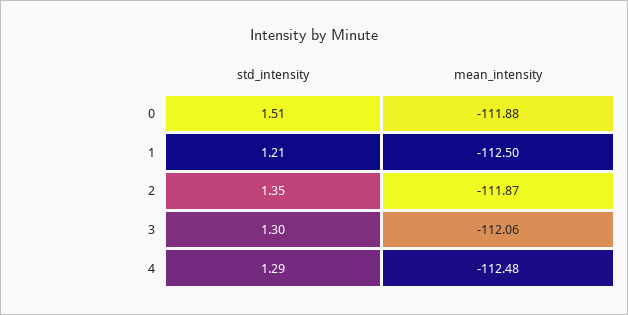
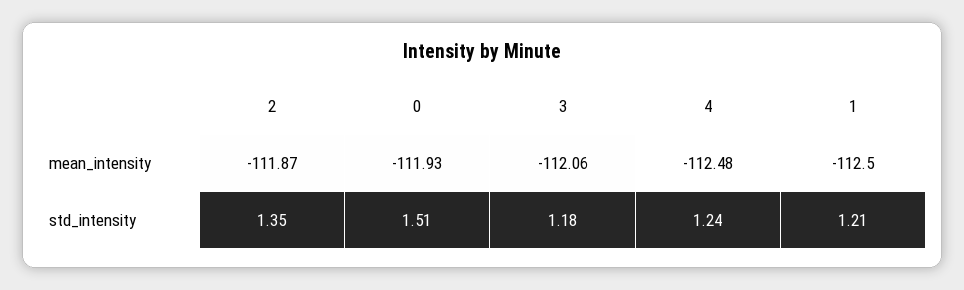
mean_intensity, 0: -111.88 -> -111.93
std_intensity, 3: 1.3 -> 1.18
std_intensity, 4: 1.29 -> 1.24

